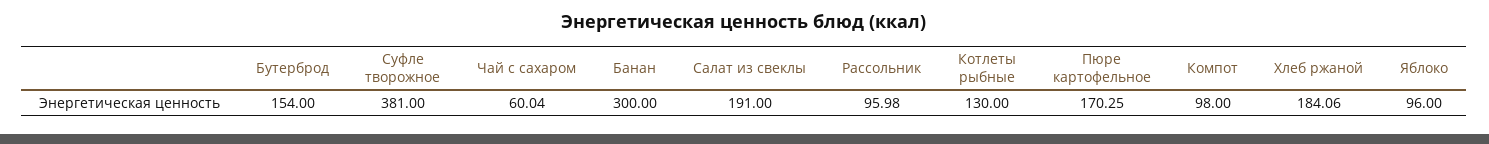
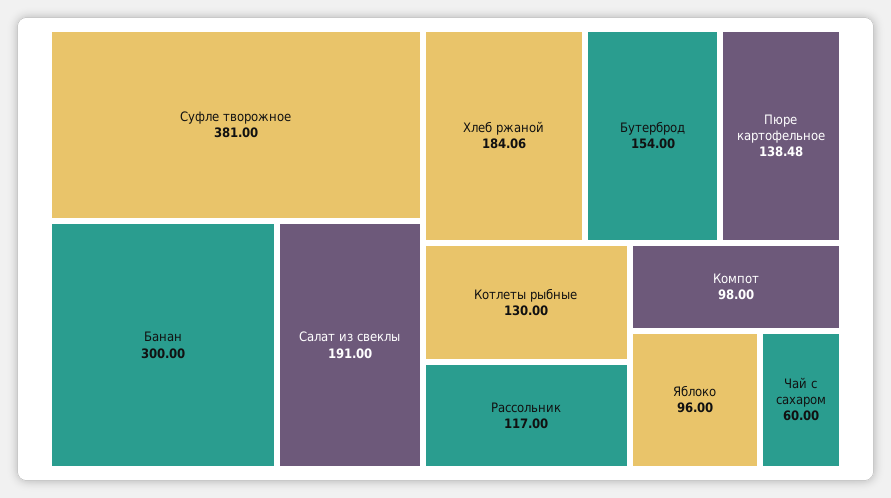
Чай с сахаром: 60.04 -> 60
Рассольник: 95.98 -> 117
Пюре картофельное: 170.25 -> 138.48

